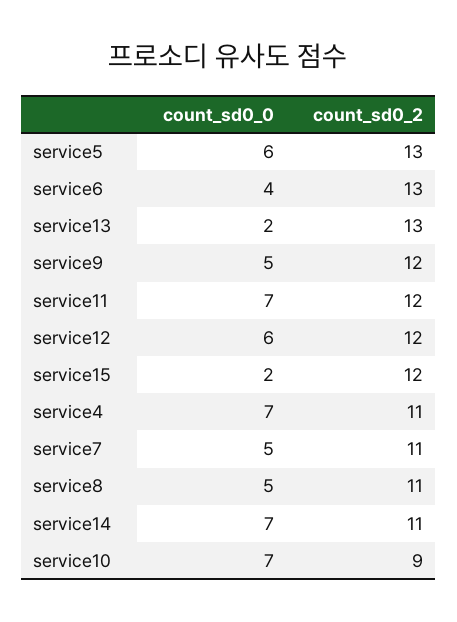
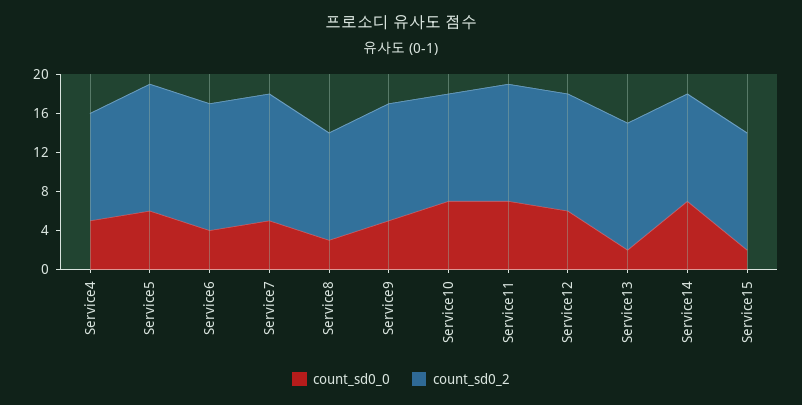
count_sd0_0, service4: 7 -> 5
count_sd0_2, service7: 11 -> 13
count_sd0_0, service8: 5 -> 3
count_sd0_2, service10: 9 -> 11

